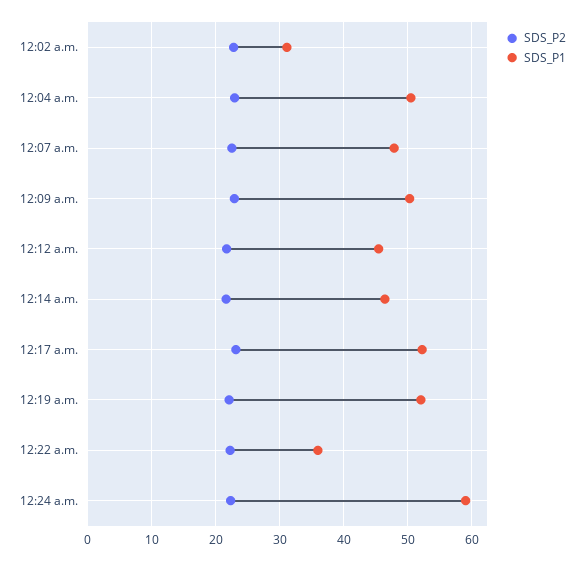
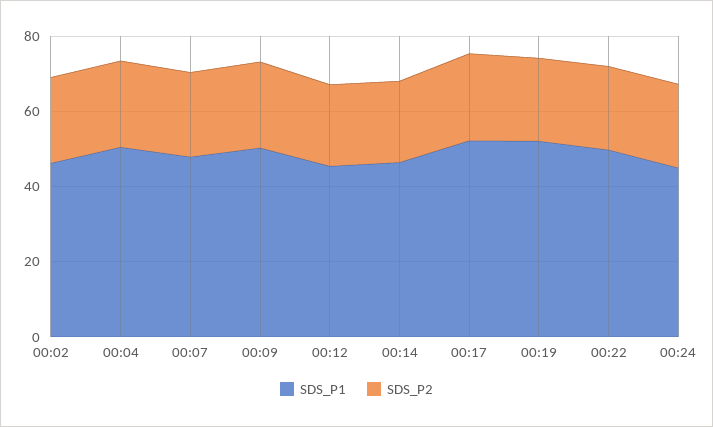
SDS_P1, 12:02 a.m.: 31 -> 45
SDS_P1, 12:22 a.m.: 36 -> 50
SDS_P1, 12:24 a.m.: 59 -> 45

